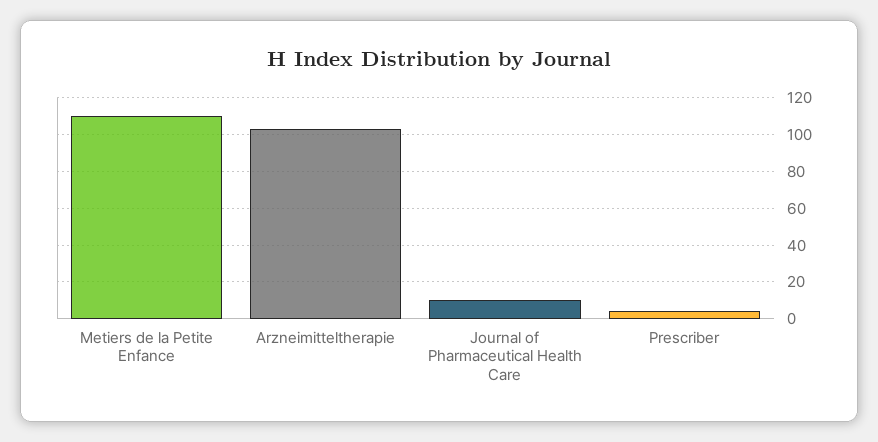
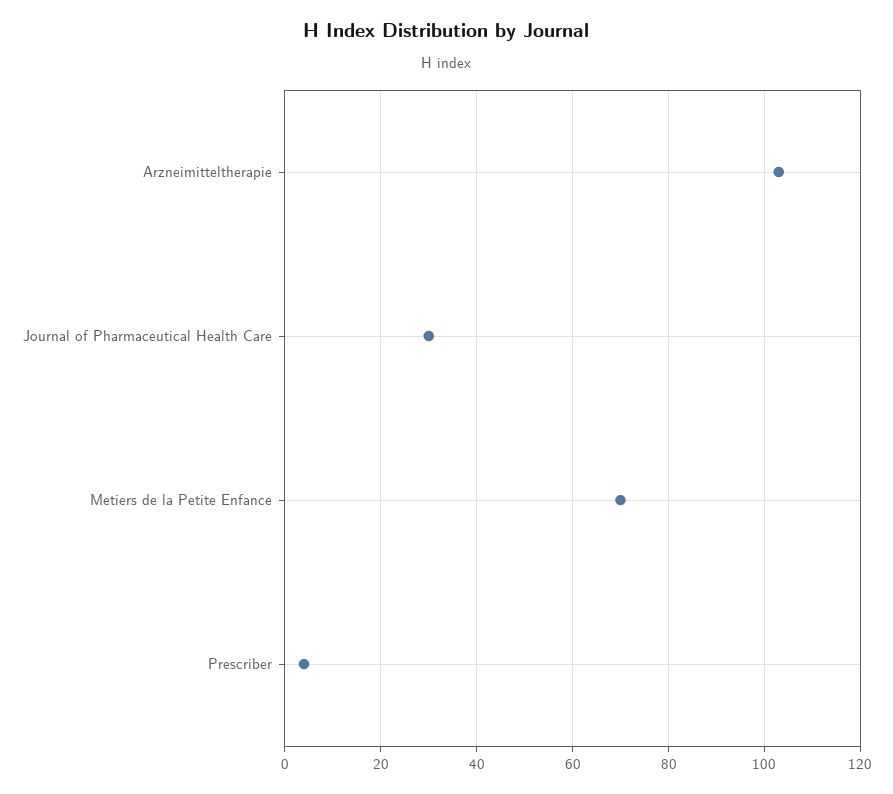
Metiers de la Petite Enfance: 110 -> 70
Journal of Pharmaceutical Health Care: 10 -> 30

